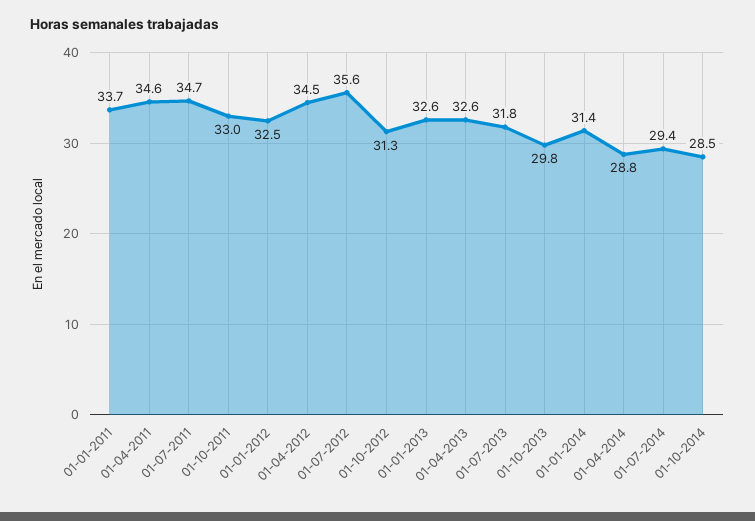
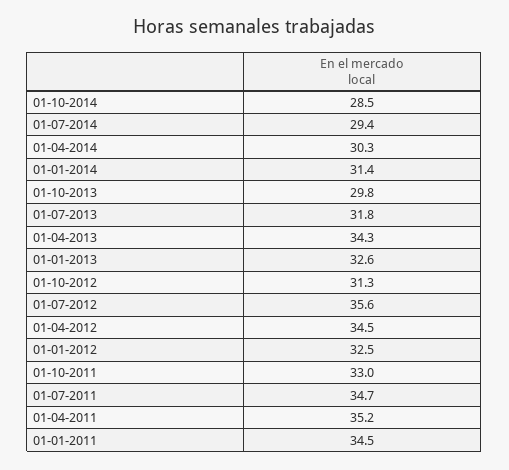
01-01-2011: 33.7 -> 34.5
01-04-2011: 34.6 -> 35.2
01-04-2013: 32.6 -> 34.3
01-04-2014: 28.8 -> 30.3

